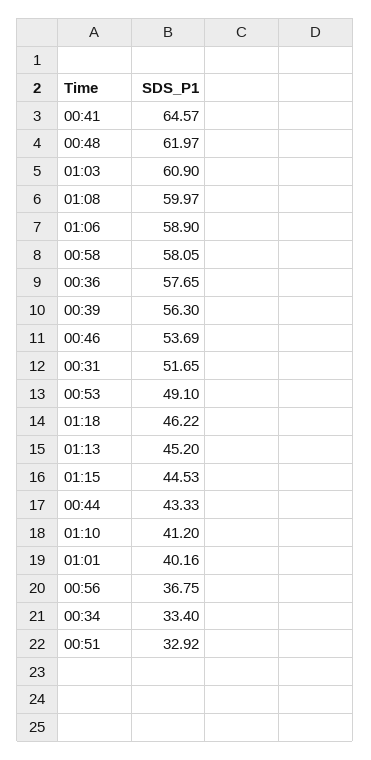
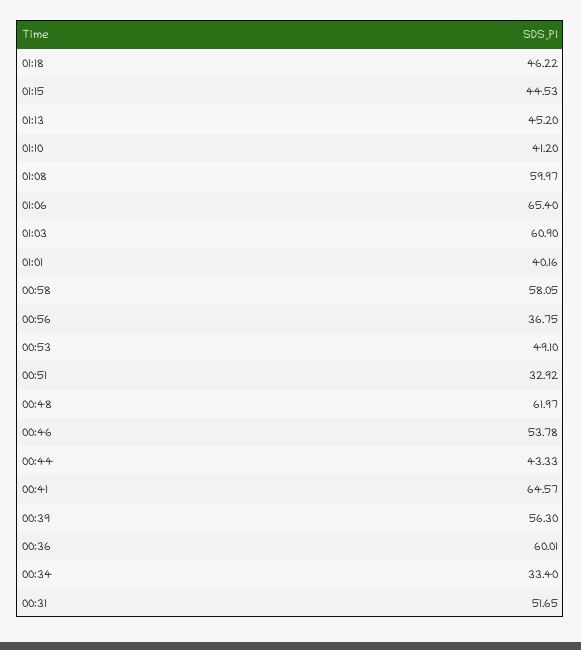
01:06: 58.9 -> 65.4
00:36: 57.65 -> 60.01
00:46: 53.69 -> 53.78

